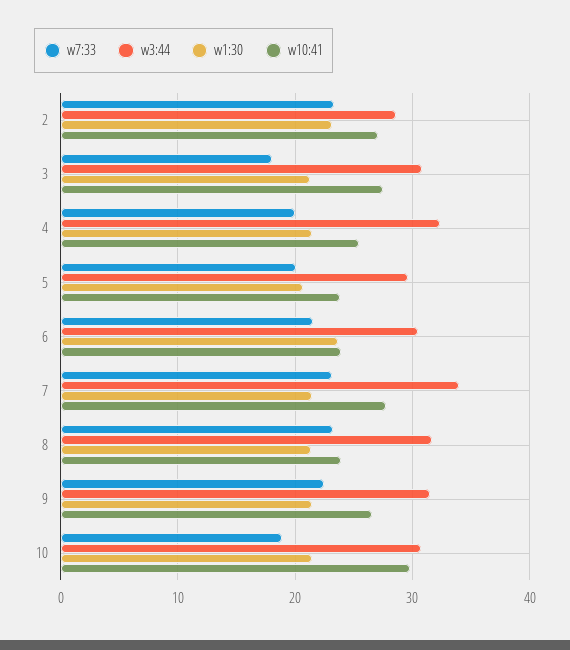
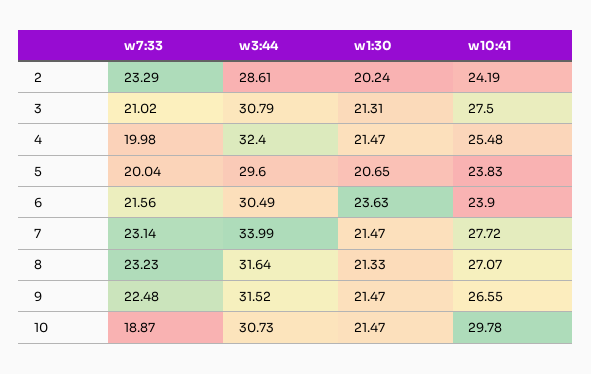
w1:30, 2: 23 -> 20.24
w10:41, 2: 27 -> 24.19
w7:33, 3: 18 -> 21.02
w10:41, 8: 24 -> 27.07

